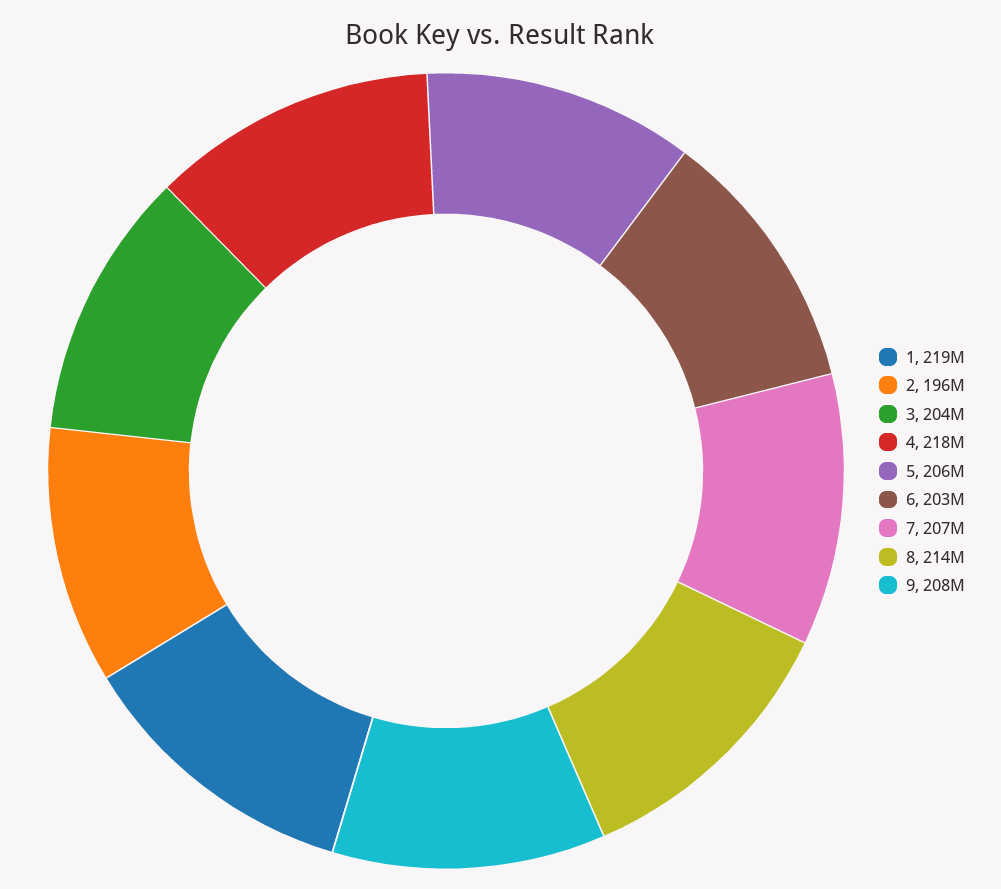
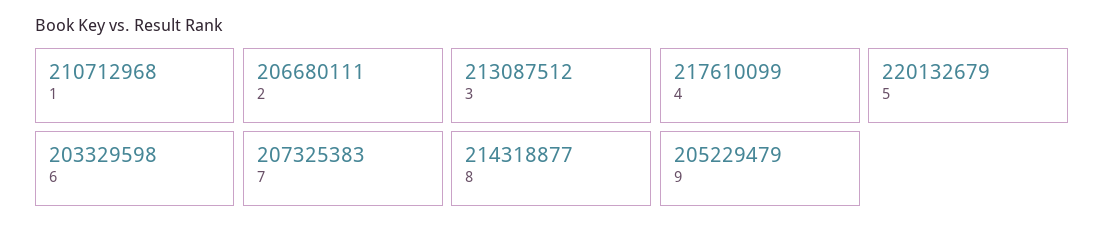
1: 219000000 -> 210712968
2: 196000000 -> 206680111
3: 204000000 -> 213087512
5: 206000000 -> 220132679
9: 208000000 -> 205229479

